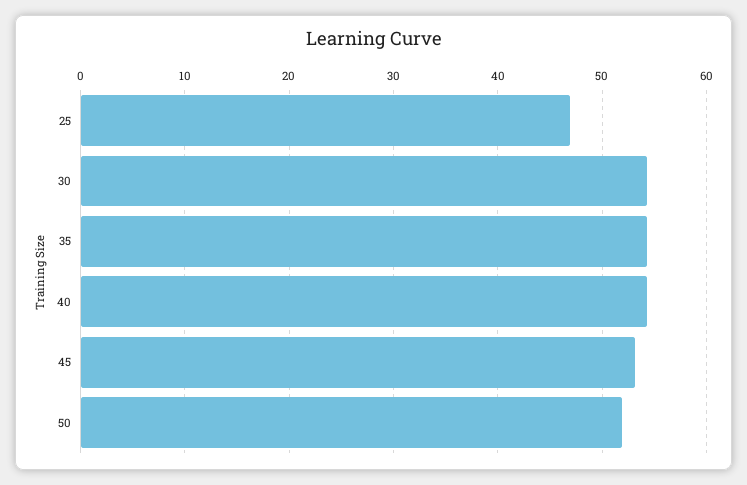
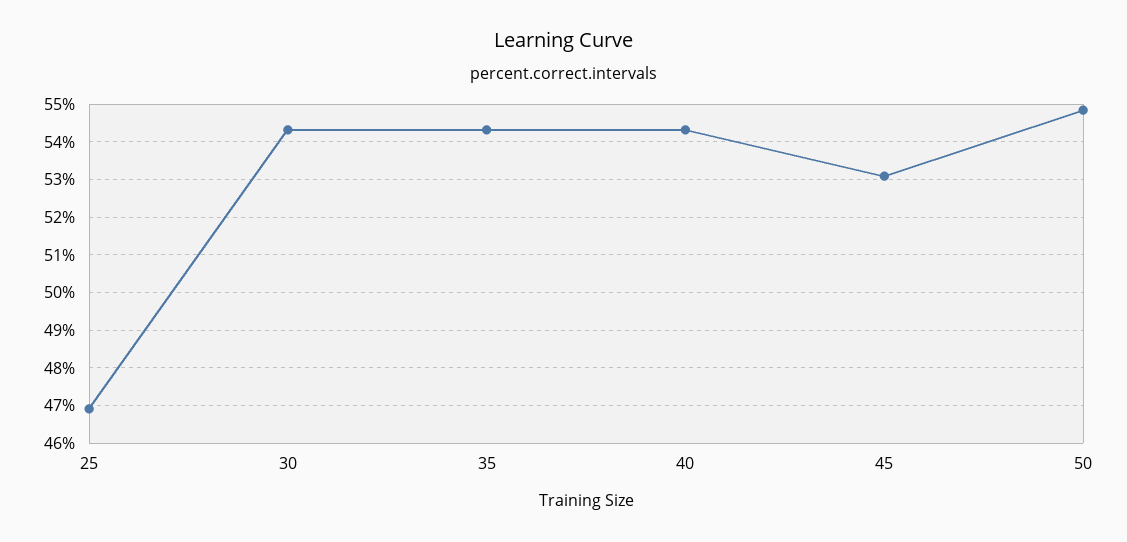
50: 52 -> 54.8

